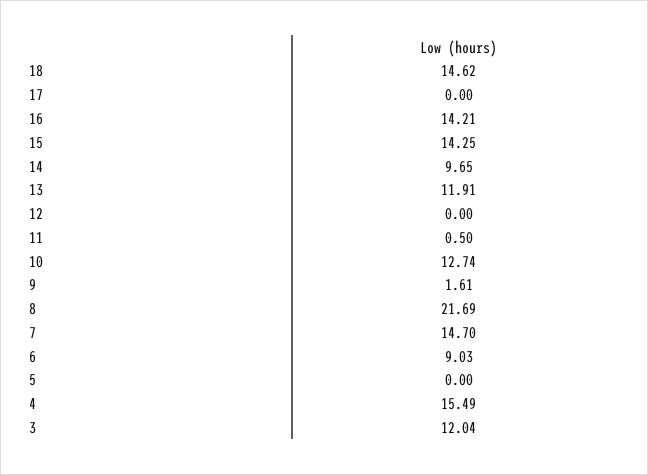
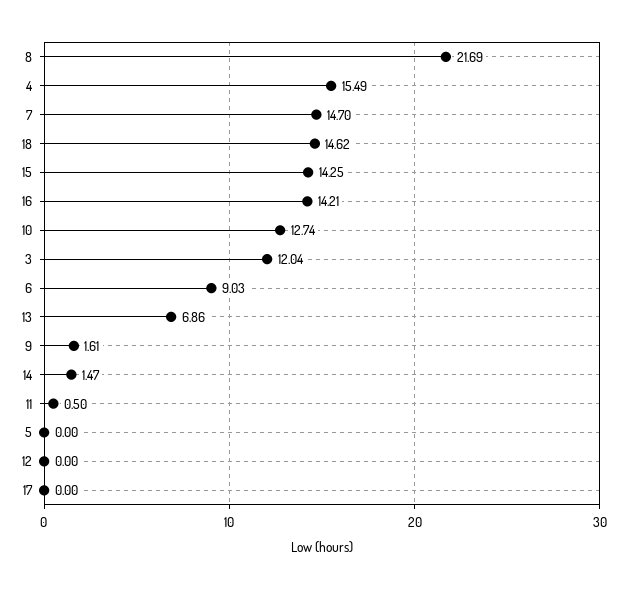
14: 9.65 -> 1.47
13: 11.91 -> 6.86

